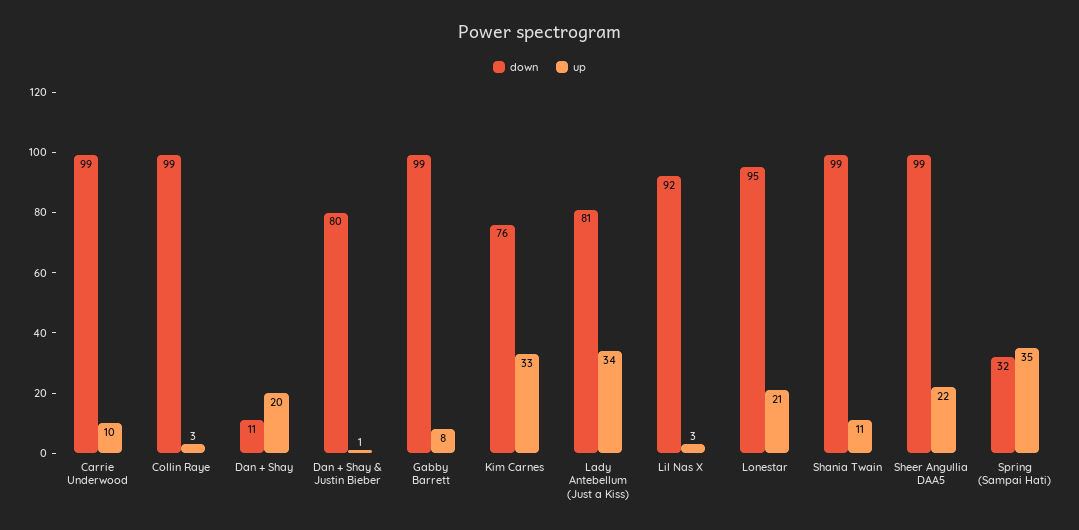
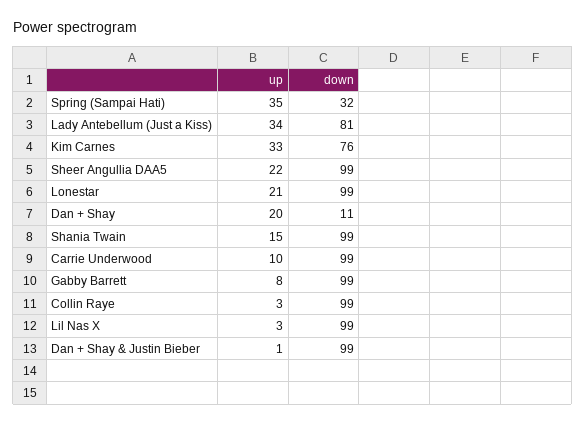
down, Dan + Shay & Justin Bieber: 80 -> 99
down, Lil Nas X: 92 -> 99
down, Lonestar: 95 -> 99
up, Shania Twain: 11 -> 15

